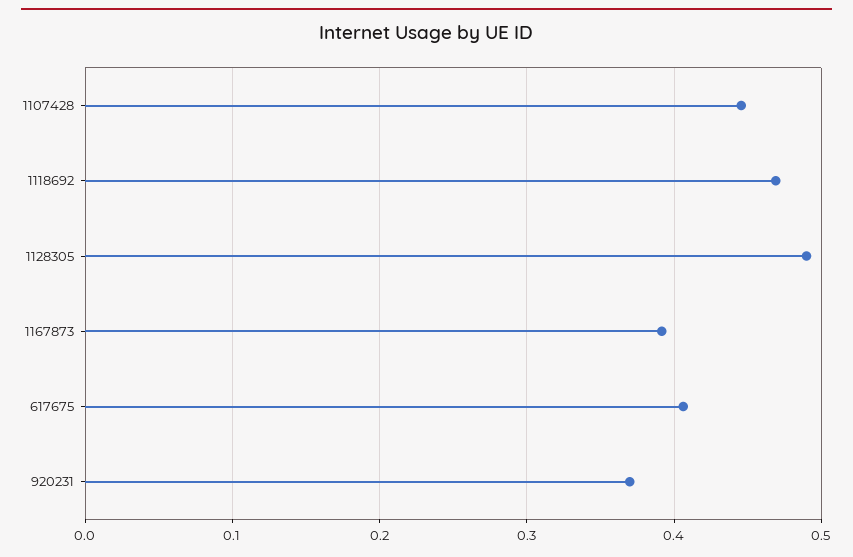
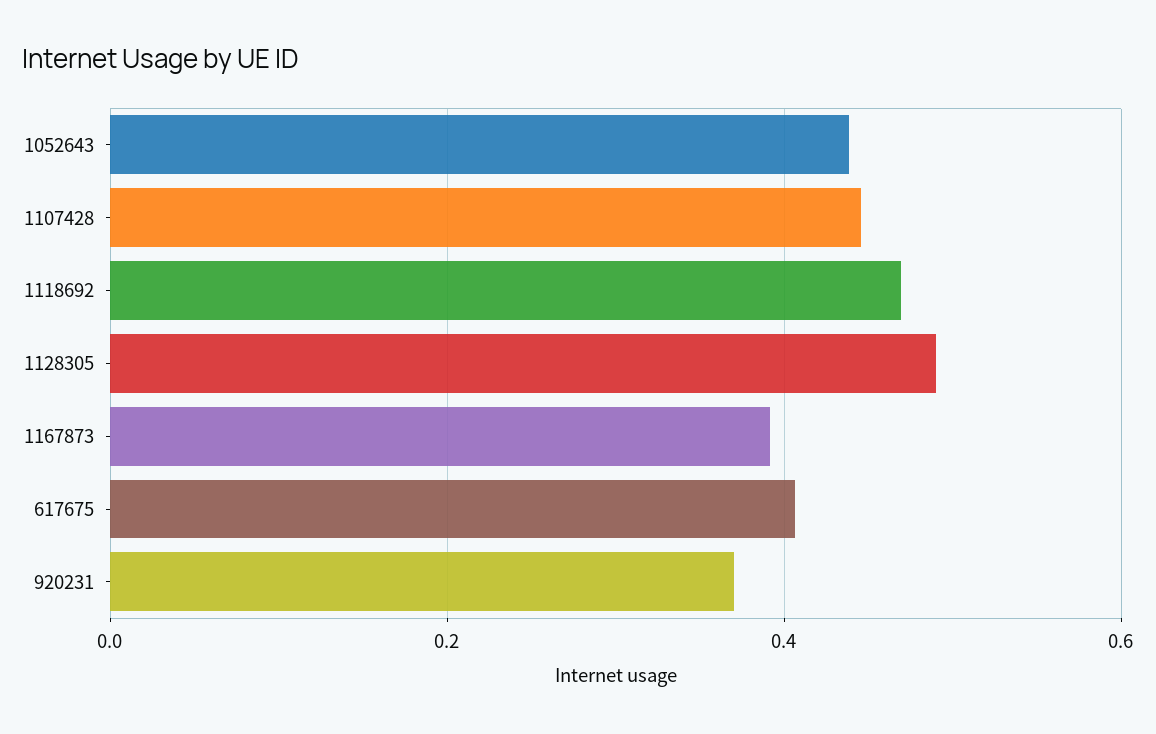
1052643: none -> 0.44

